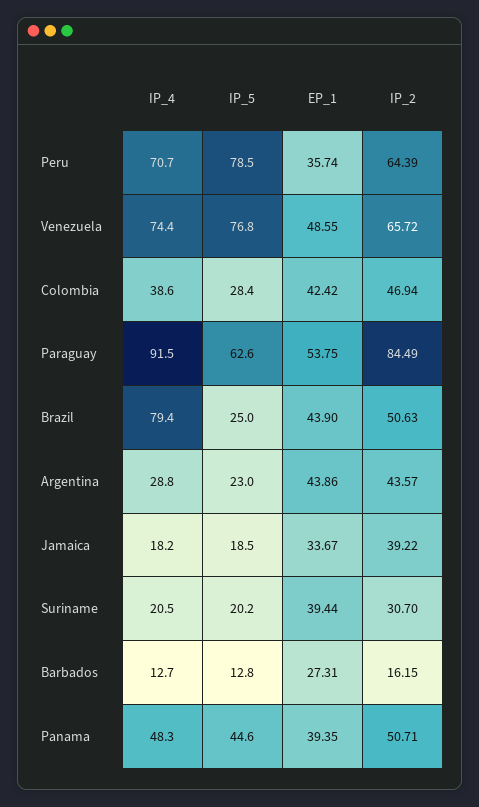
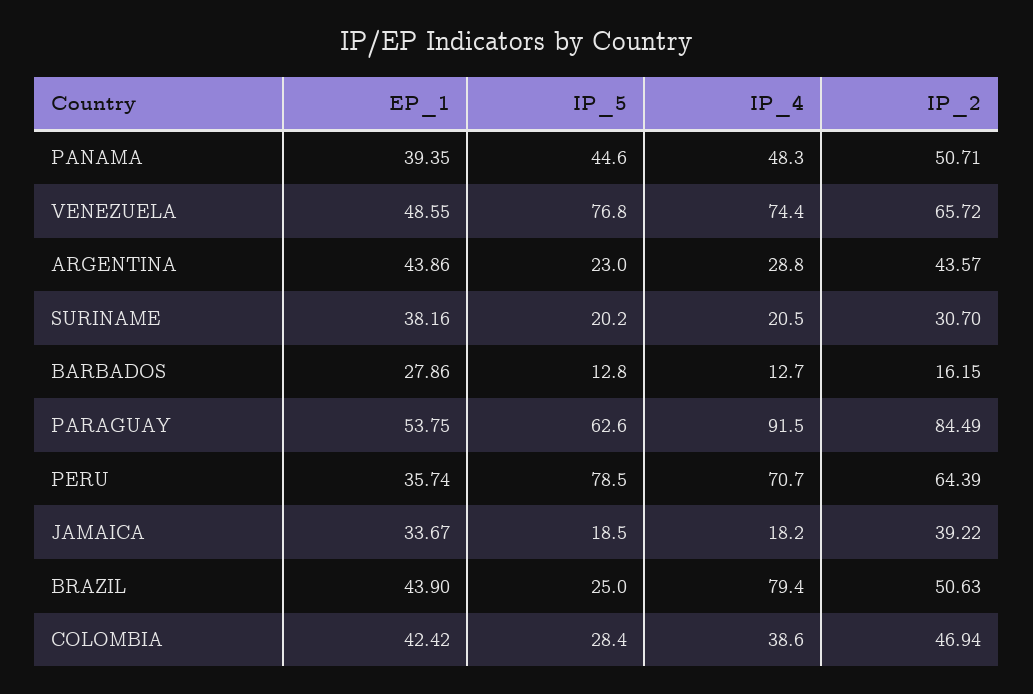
EP_1, Suriname: 39.44 -> 38.16
EP_1, Barbados: 27.31 -> 27.86

